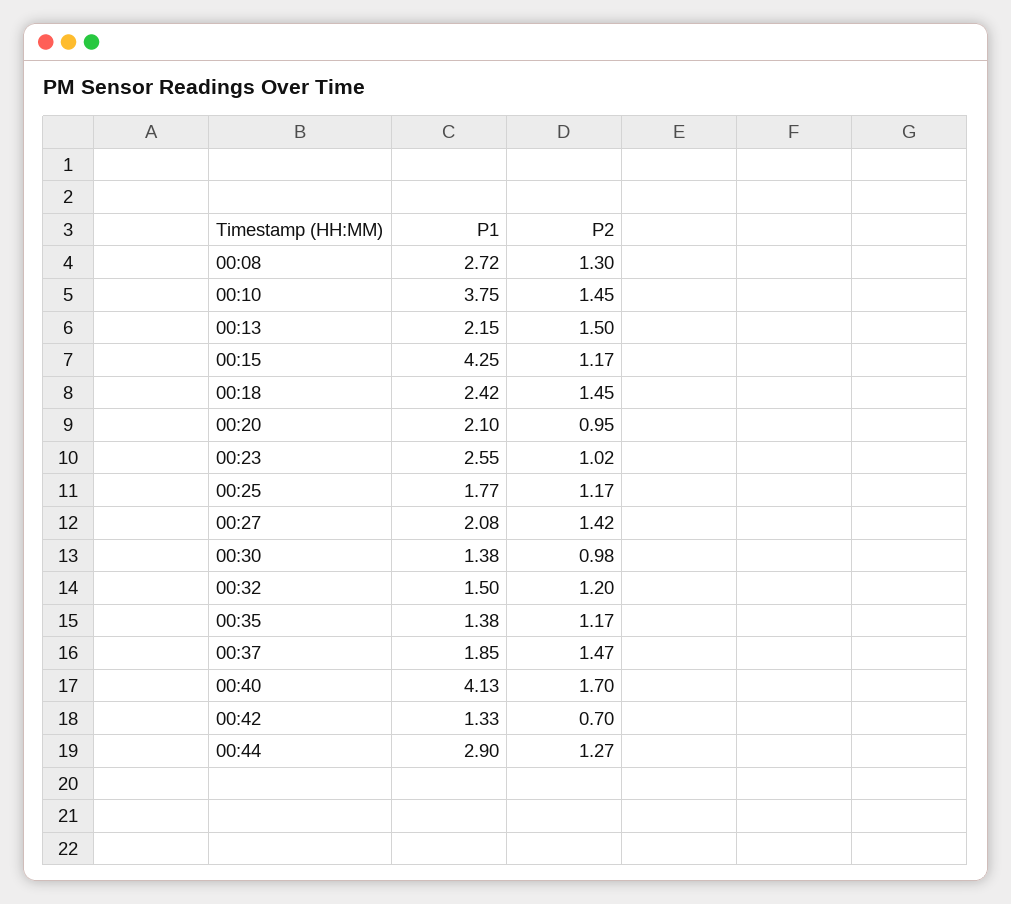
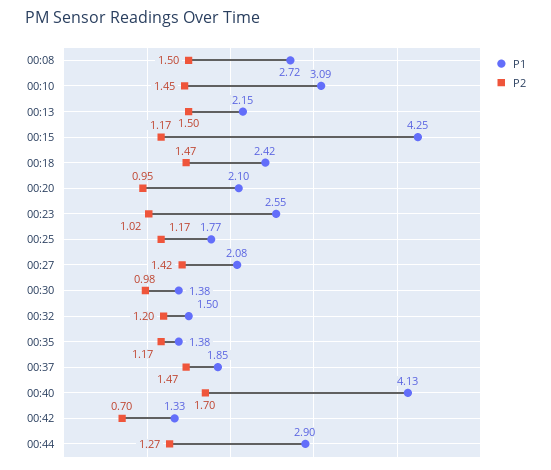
P2, 00:08: 1.3 -> 1.5
P1, 00:10: 3.75 -> 3.09
P2, 00:18: 1.45 -> 1.47

